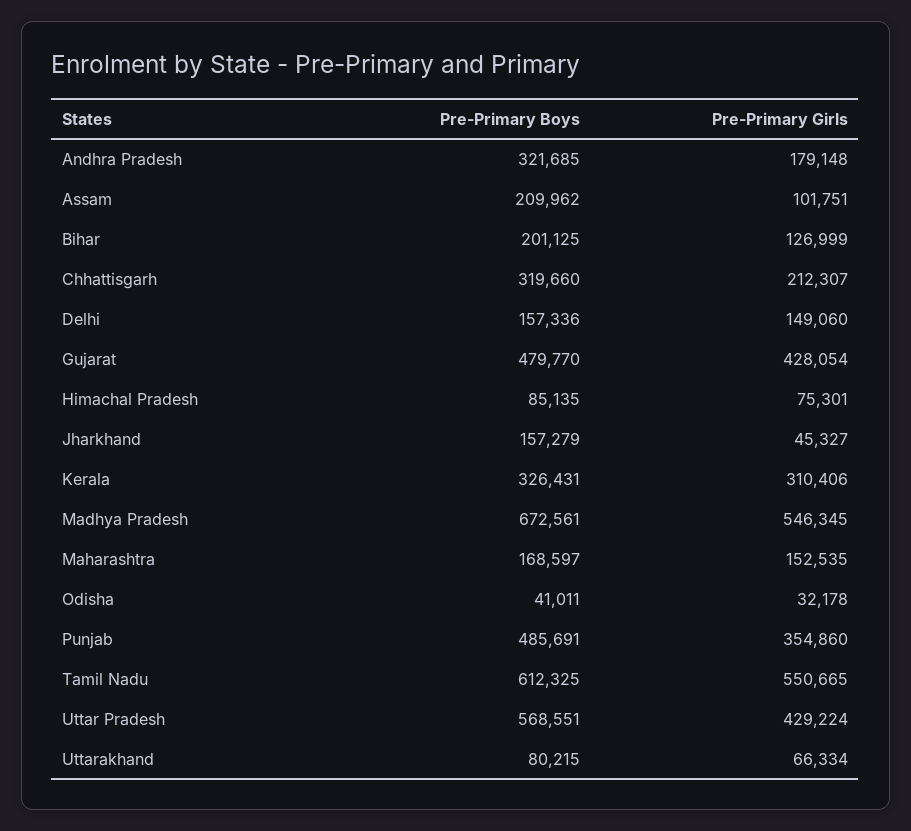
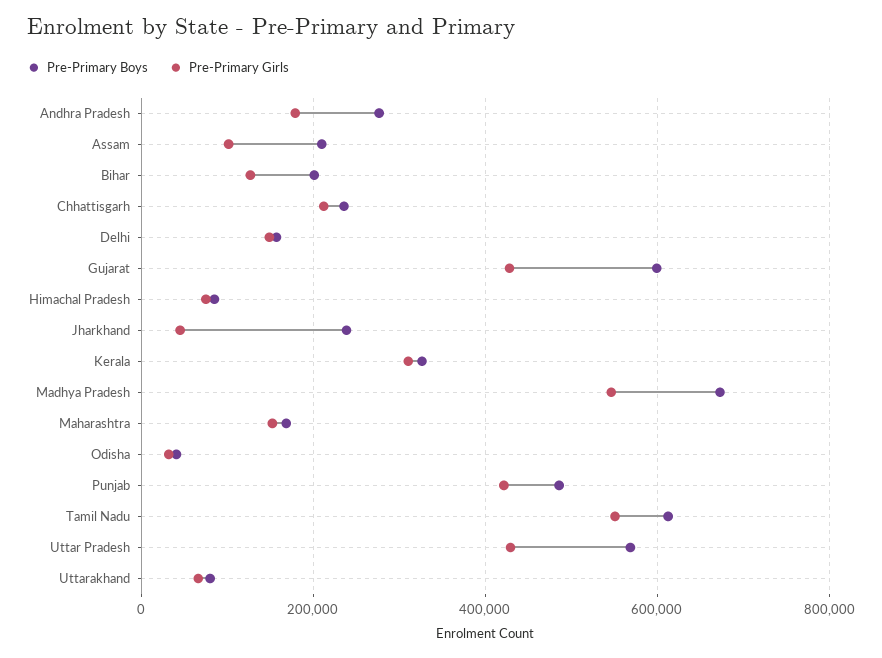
Pre-Primary Boys, Andhra Pradesh: 321685 -> 280000
Pre-Primary Boys, Chhattisgarh: 319660 -> 240000
Pre-Primary Boys, Gujarat: 479770 -> 600000
Pre-Primary Boys, Jharkhand: 157279 -> 240000
Pre-Primary Girls, Punjab: 354860 -> 420000

